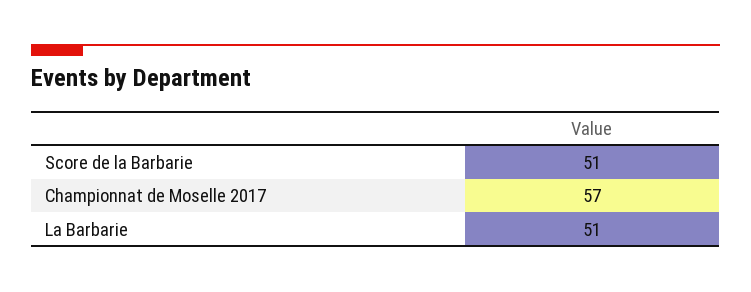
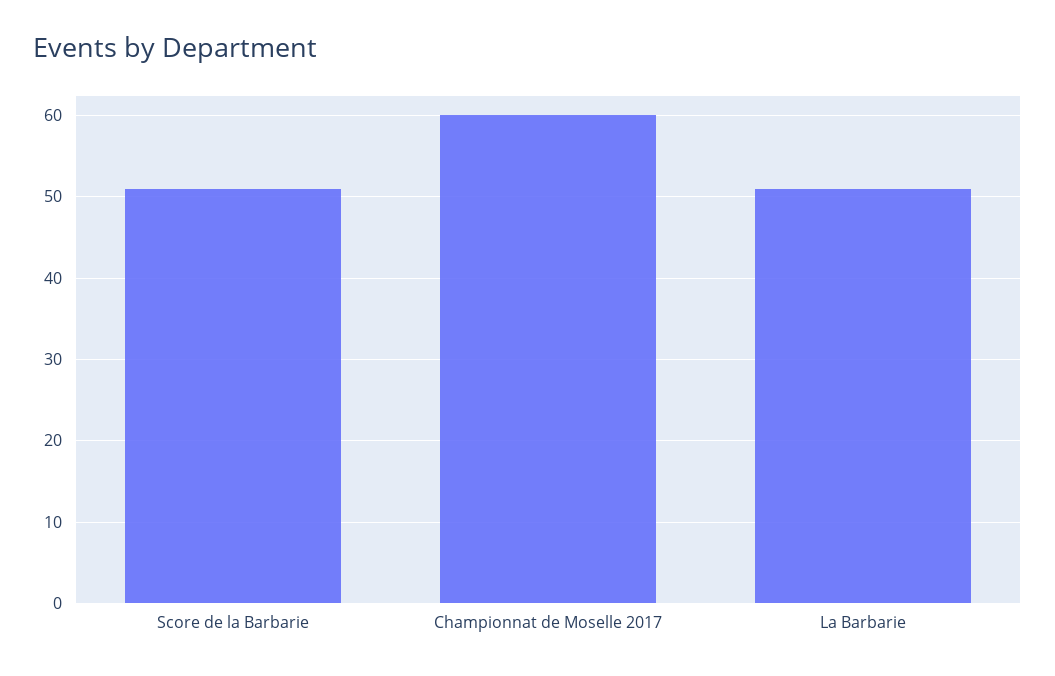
Championnat de Moselle 2017: 57 -> 60

